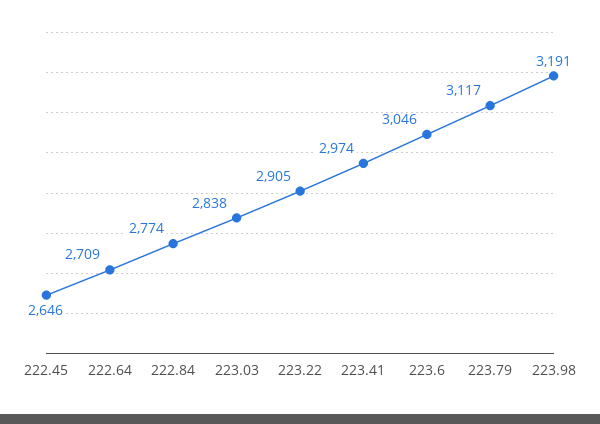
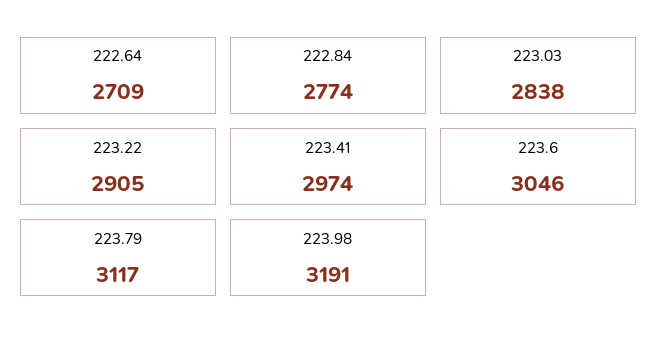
222.45: 2646 -> none

